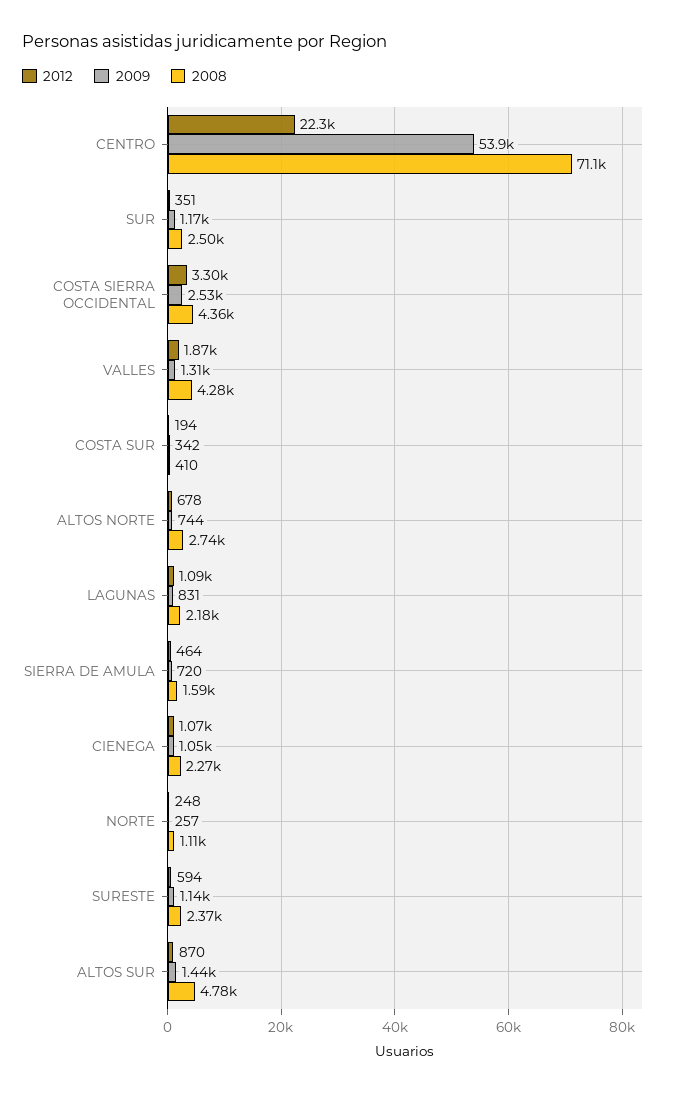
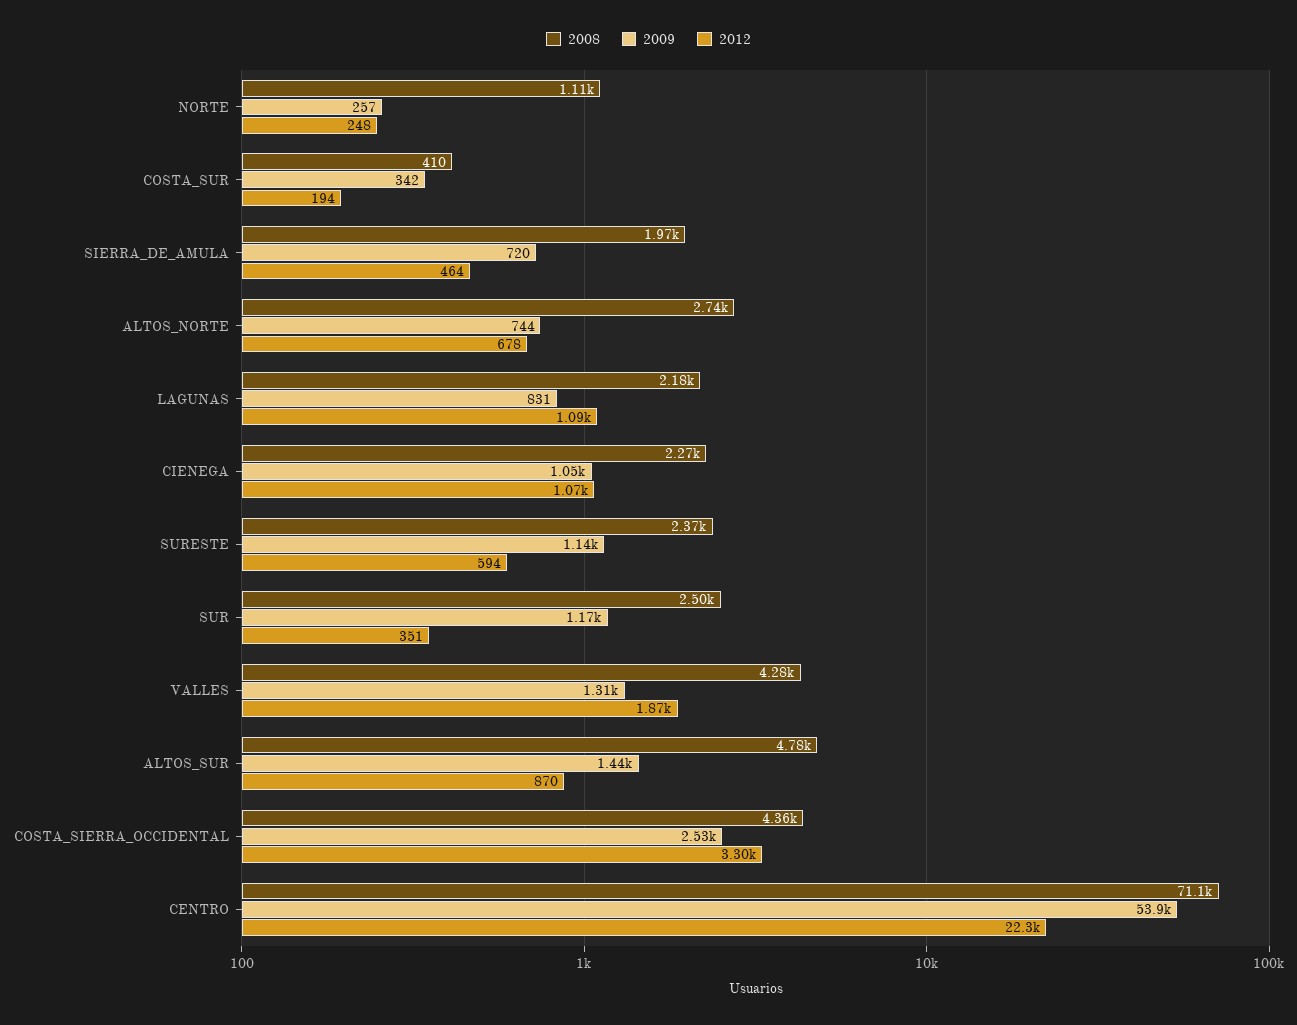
2008, SIERRA DE AMULA: 1590 -> 1970

